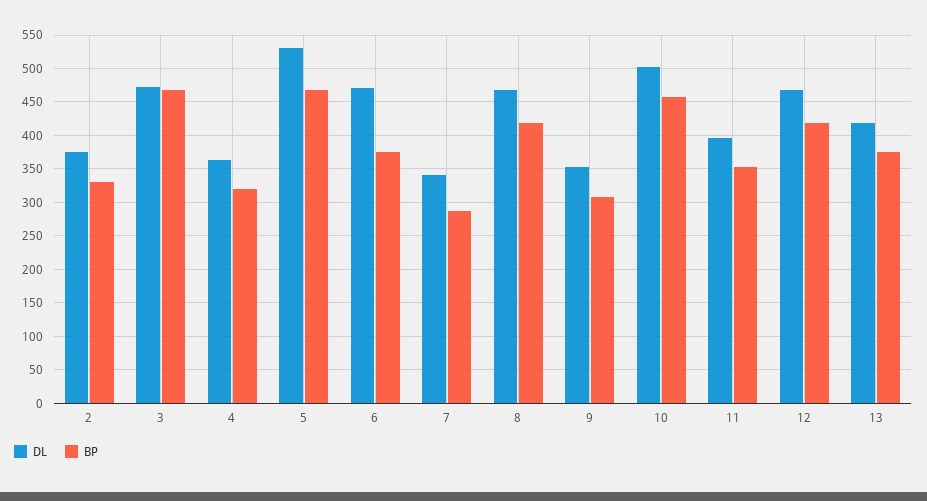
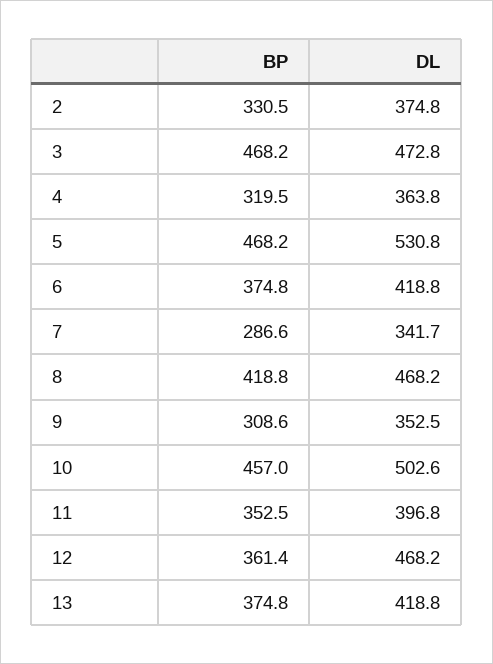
DL, 6: 470 -> 418.8
BP, 12: 420 -> 361.4

